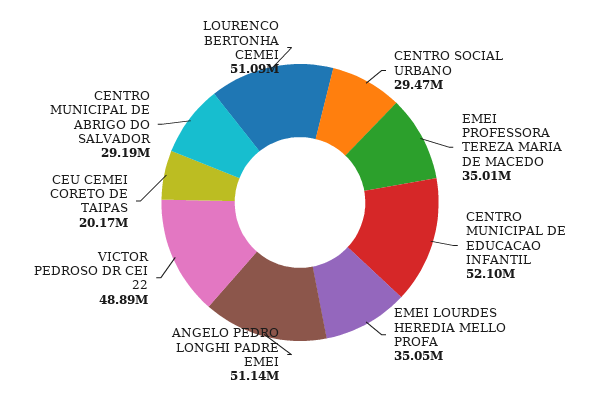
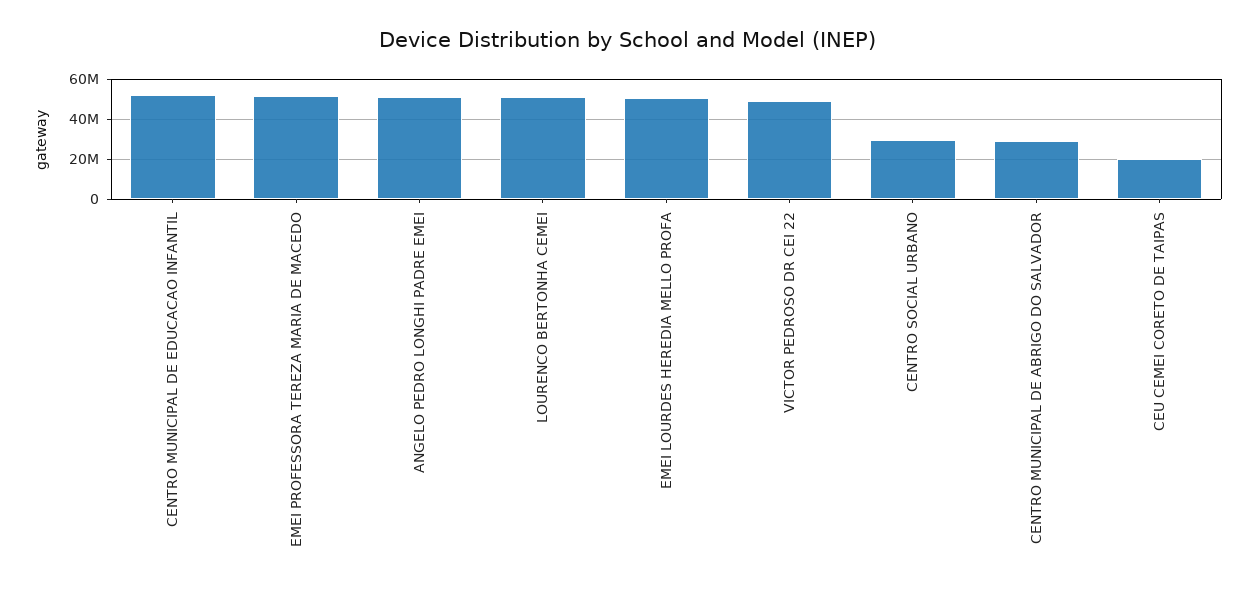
EMEI PROFESSORA TEREZA MARIA DE MACEDO: 35010000 -> 50000000
EMEI LOURDES HEREDIA MELLO PROFA: 35050000 -> 50000000

